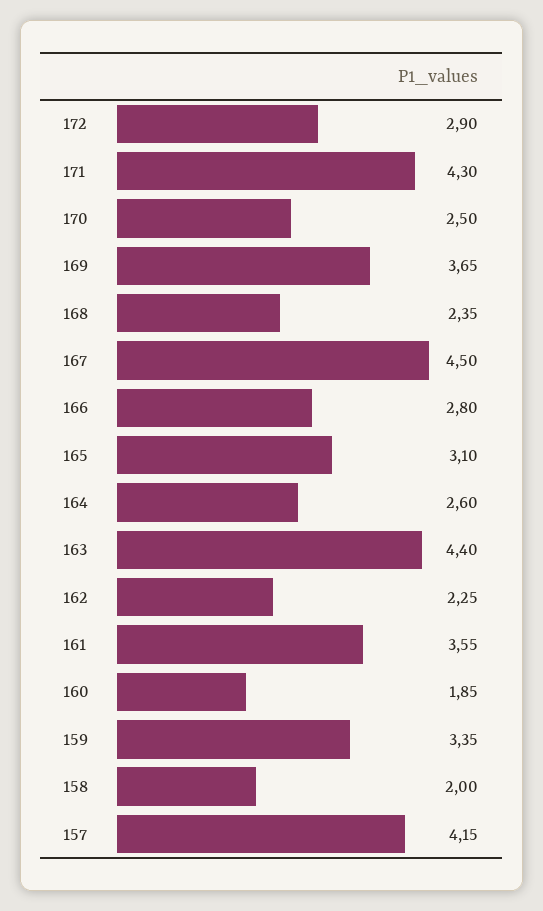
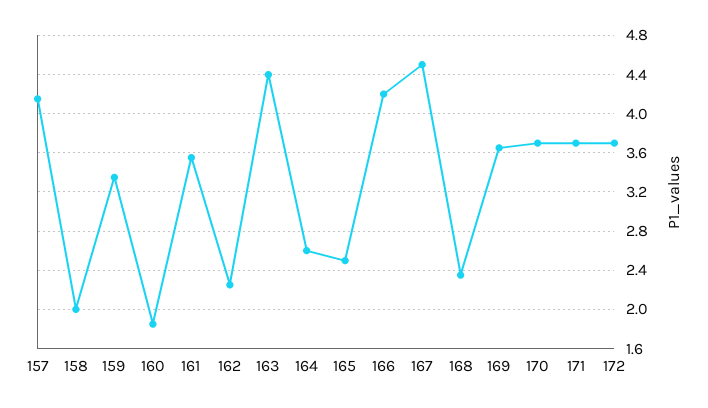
172: 2.9 -> 3.7
171: 4.3 -> 3.7
170: 2.5 -> 3.7
166: 2.8 -> 4.2
165: 3.1 -> 2.5

